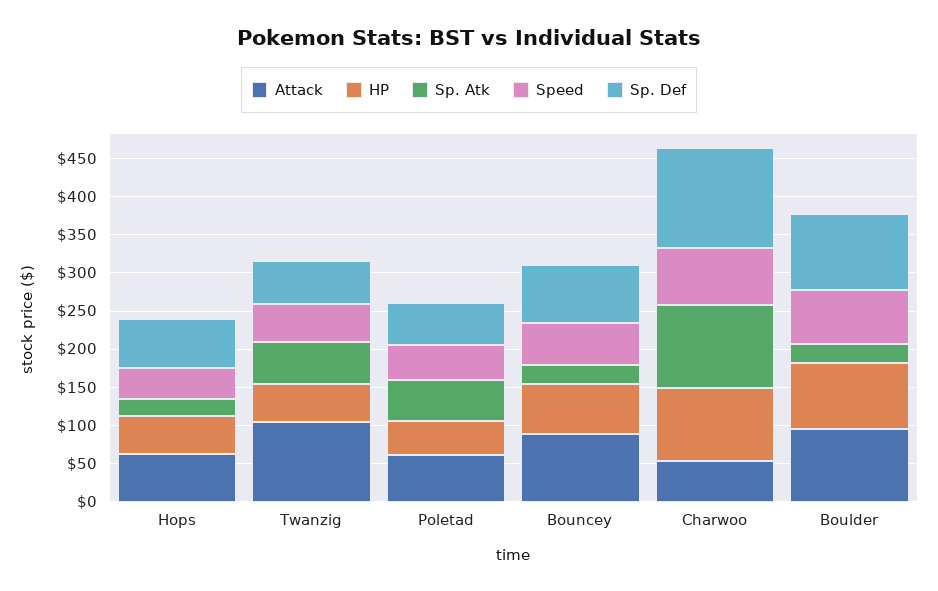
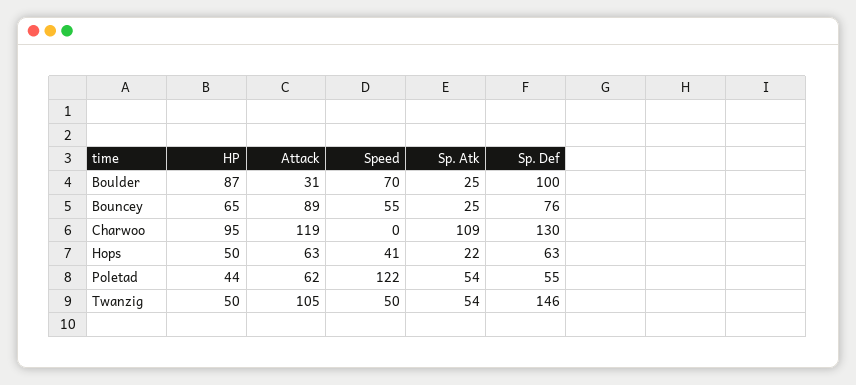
Sp. Def, Twanzig: 50 -> 146
Speed, Poletad: 50 -> 122
Attack, Charwoo: 50 -> 119
Speed, Charwoo: 75 -> 0
Attack, Boulder: 100 -> 31

